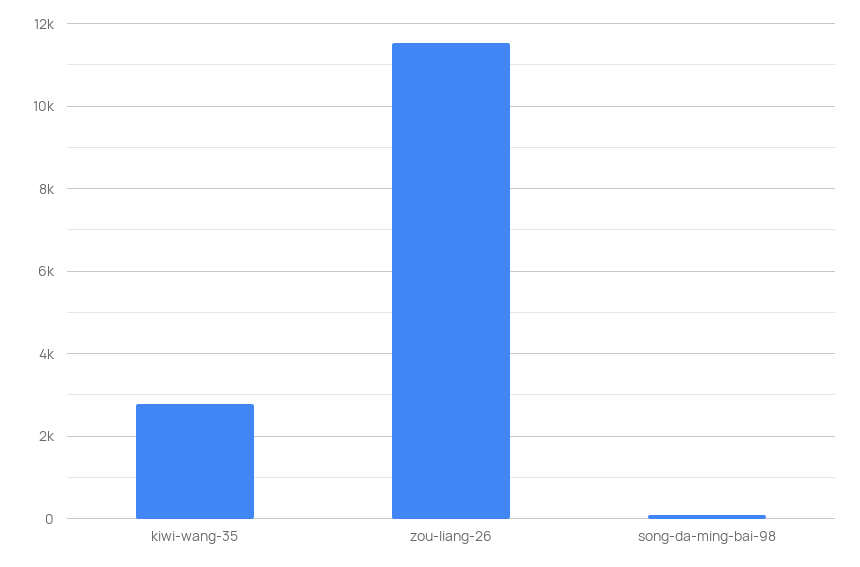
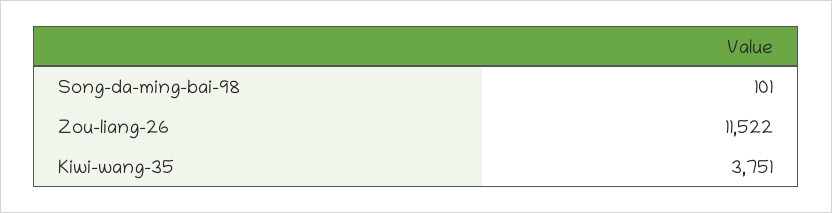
kiwi-wang-35: 2800 -> 3751

